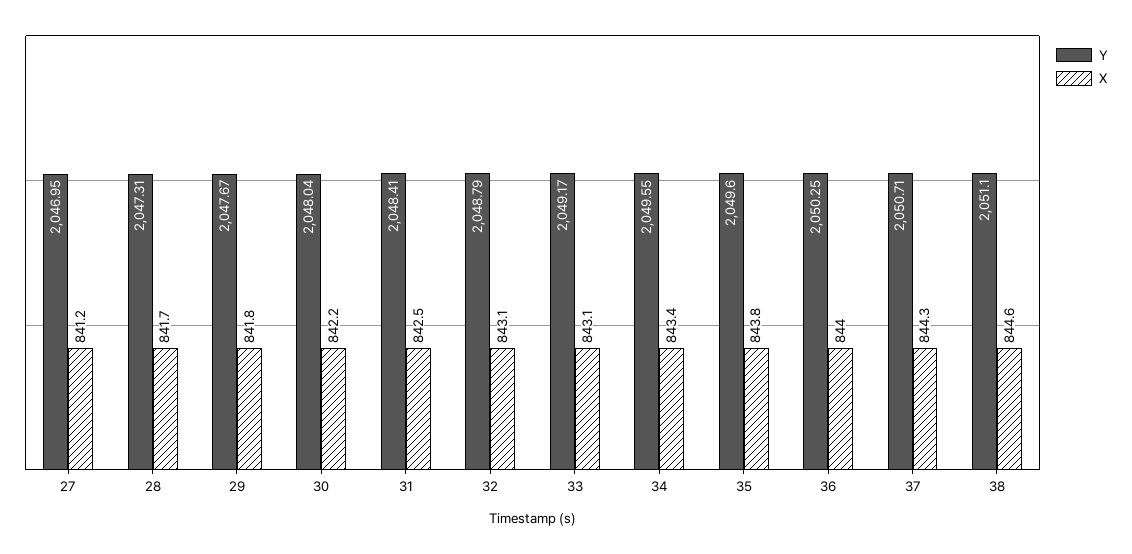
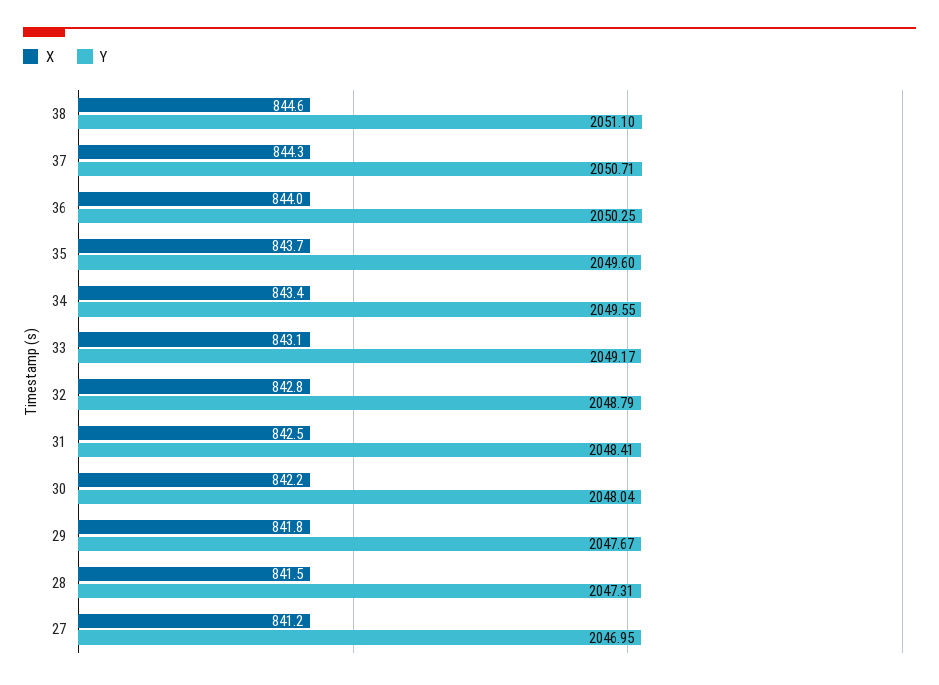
X, 28: 841.7 -> 841.5
X, 32: 843.1 -> 842.8
X, 35: 843.8 -> 843.7

